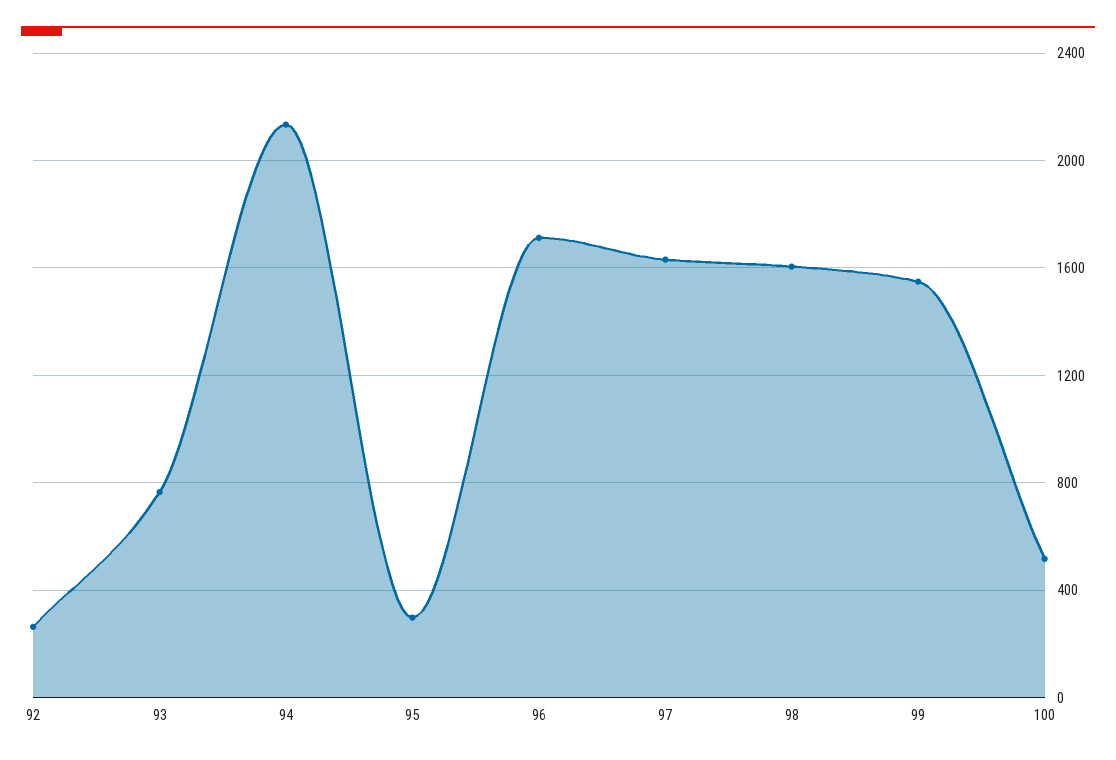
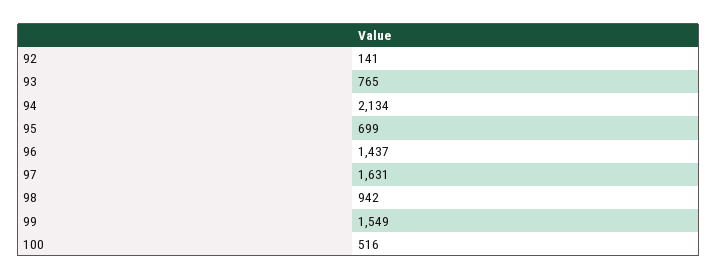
92: 250 -> 141
95: 300 -> 699
96: 1700 -> 1437
98: 1600 -> 942

